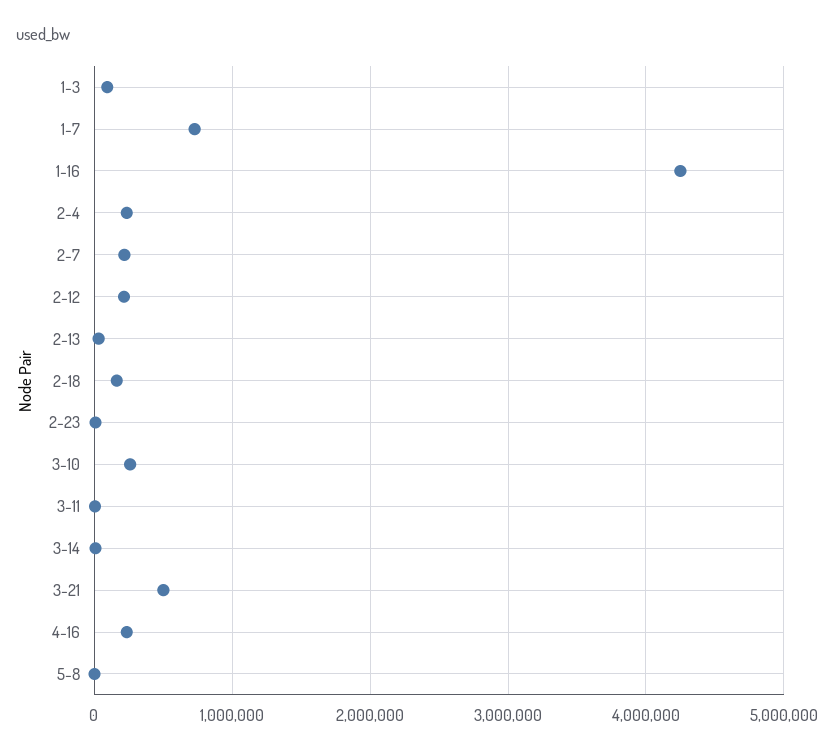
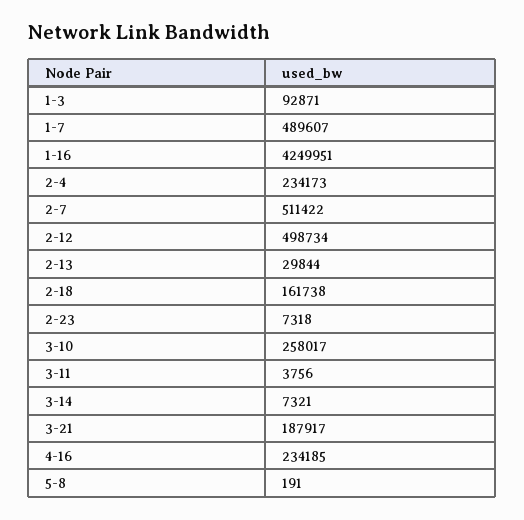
1-7: 700000 -> 489607
2-7: 200000 -> 511422
2-12: 200000 -> 498734
3-21: 500000 -> 187917

